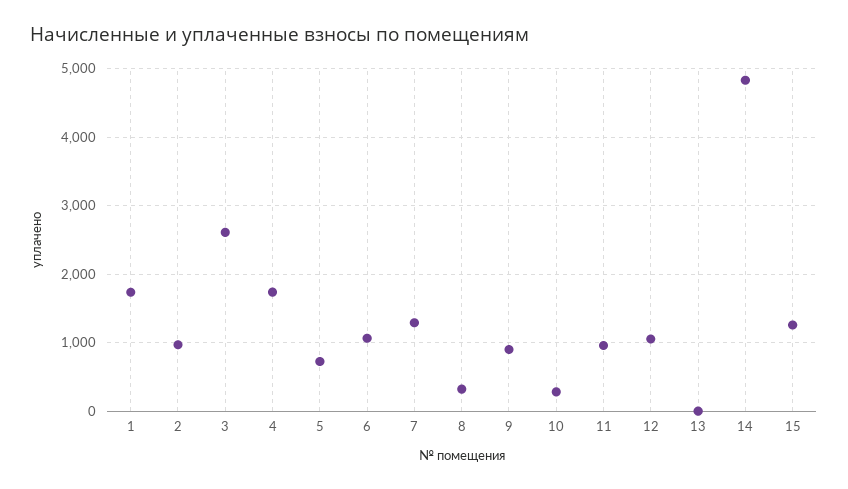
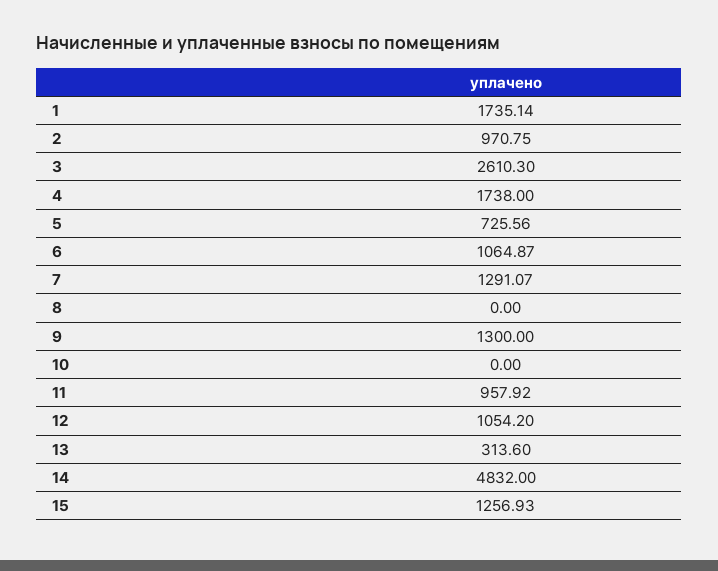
8: 300 -> 0
9: 900 -> 1300
10: 300 -> 0
13: 0 -> 313.6

